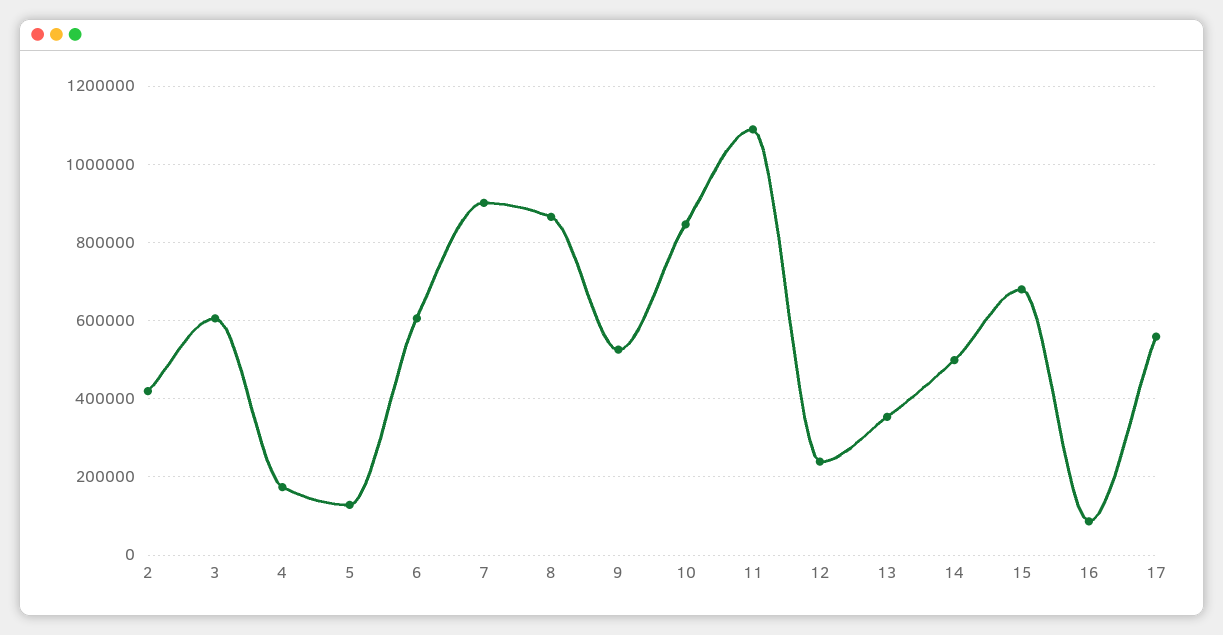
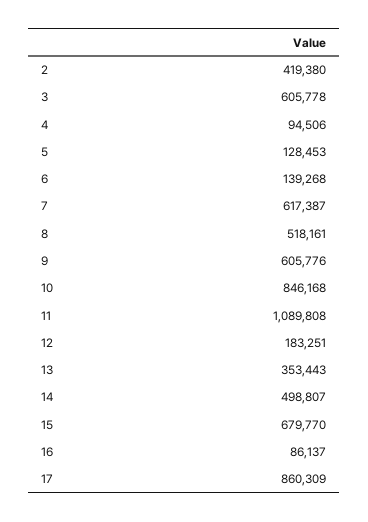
4: 180000 -> 94506
6: 600000 -> 139268
7: 900000 -> 617387
8: 860000 -> 518161
9: 520000 -> 605776
12: 240000 -> 183251
17: 560000 -> 860309

